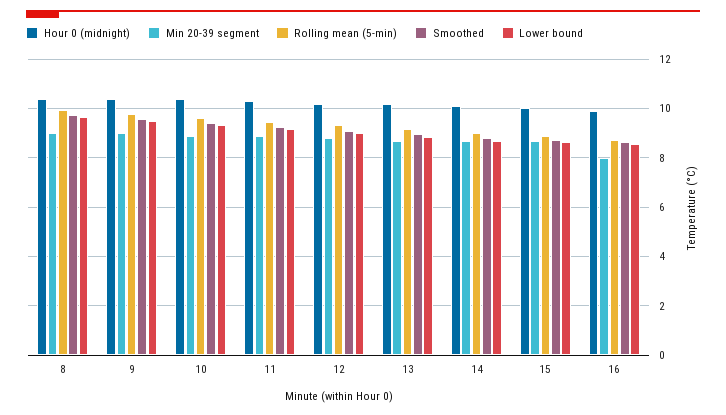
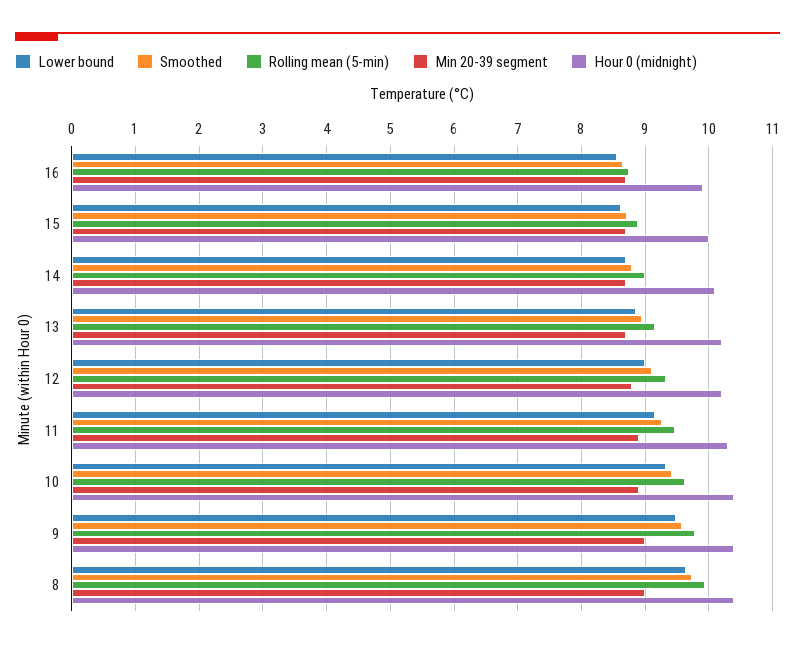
Min 20-39 segment, 16: 8 -> 8.7

